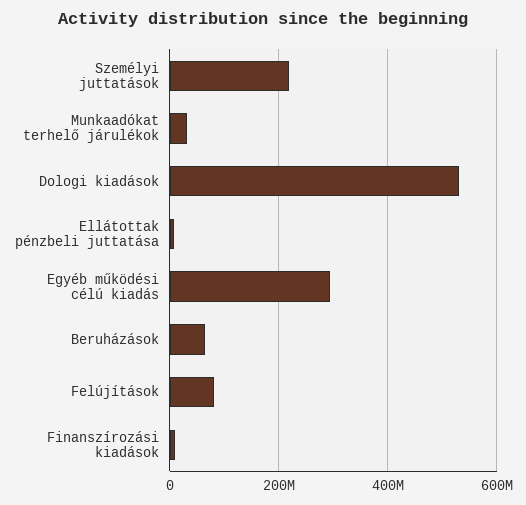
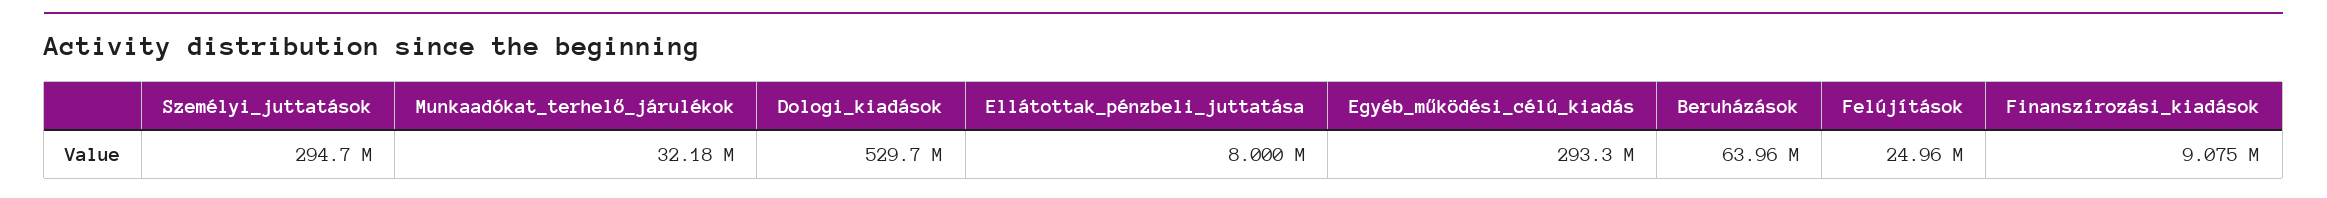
Személyi juttatások: 220000000 -> 294700000
Felújítások: 80000000 -> 24960000

